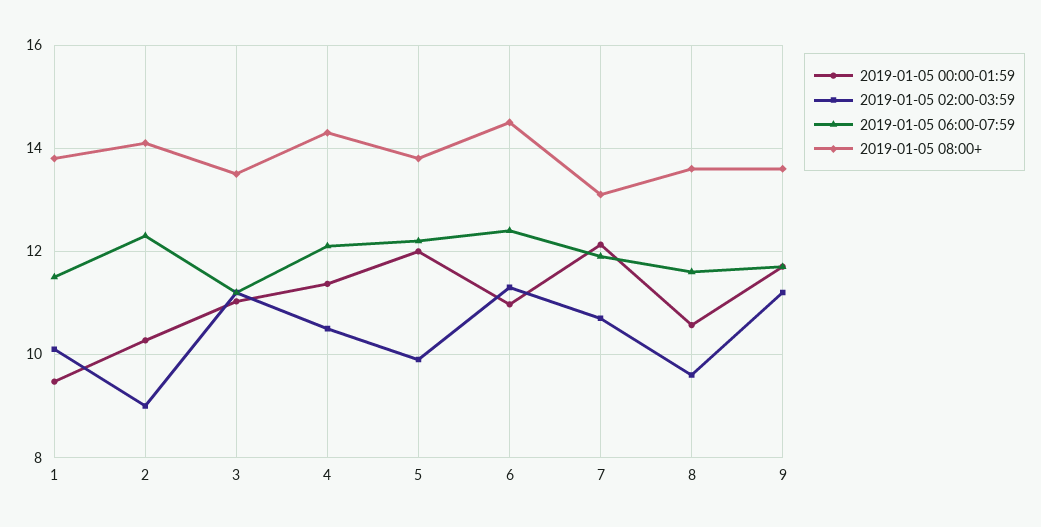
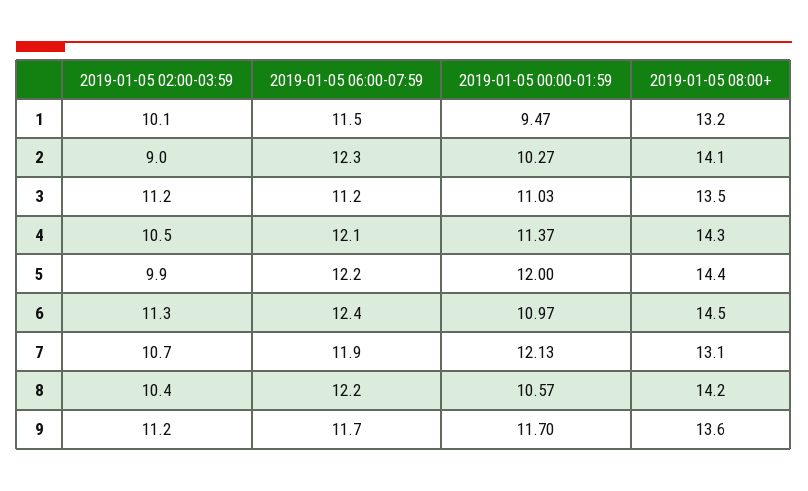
2019-01-05 08:00+, 1: 13.8 -> 13.2
2019-01-05 08:00+, 5: 13.8 -> 14.4
2019-01-05 02:00-03:59, 8: 9.6 -> 10.4
2019-01-05 06:00-07:59, 8: 11.6 -> 12.2
2019-01-05 08:00+, 8: 13.6 -> 14.2

